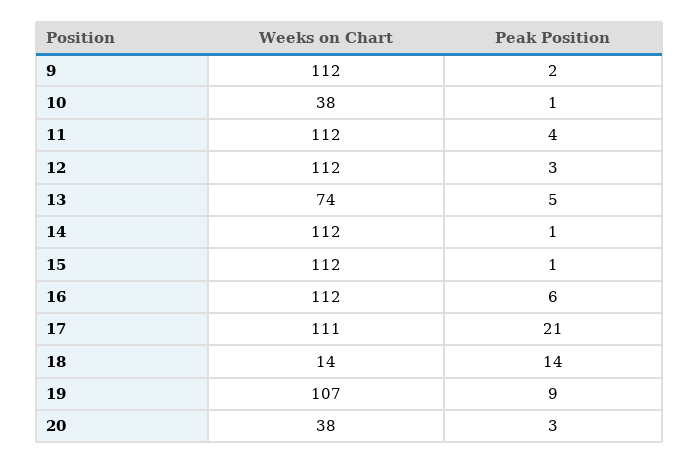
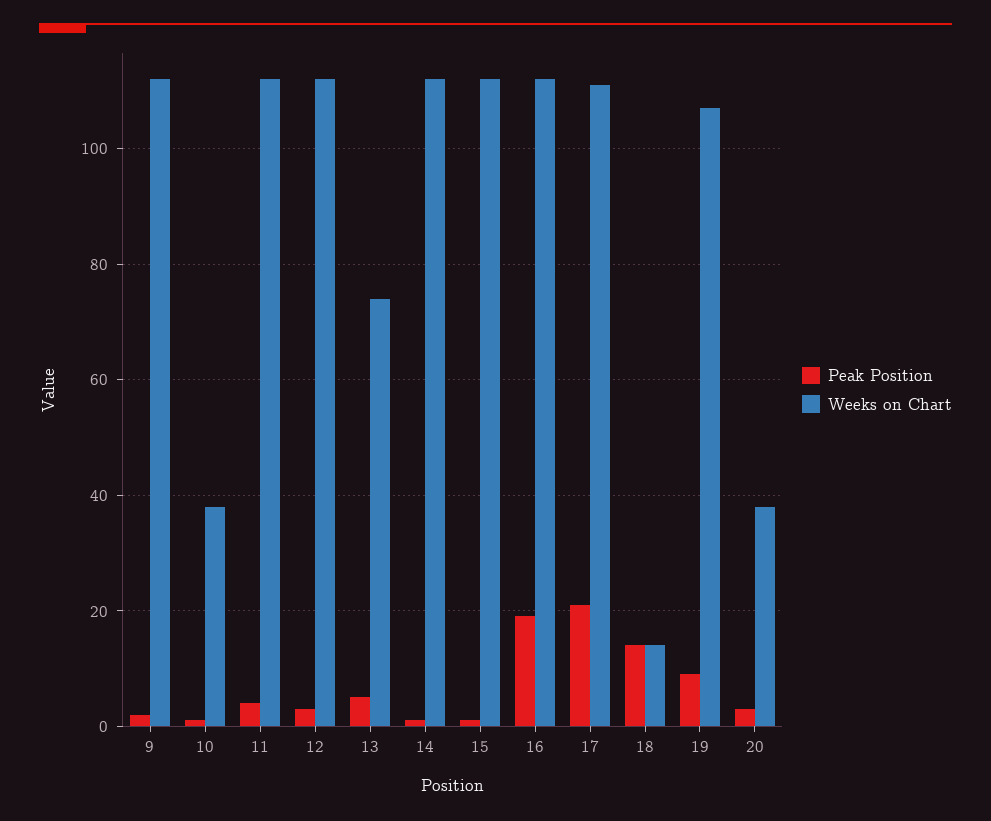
Peak Position, 16: 6 -> 20

